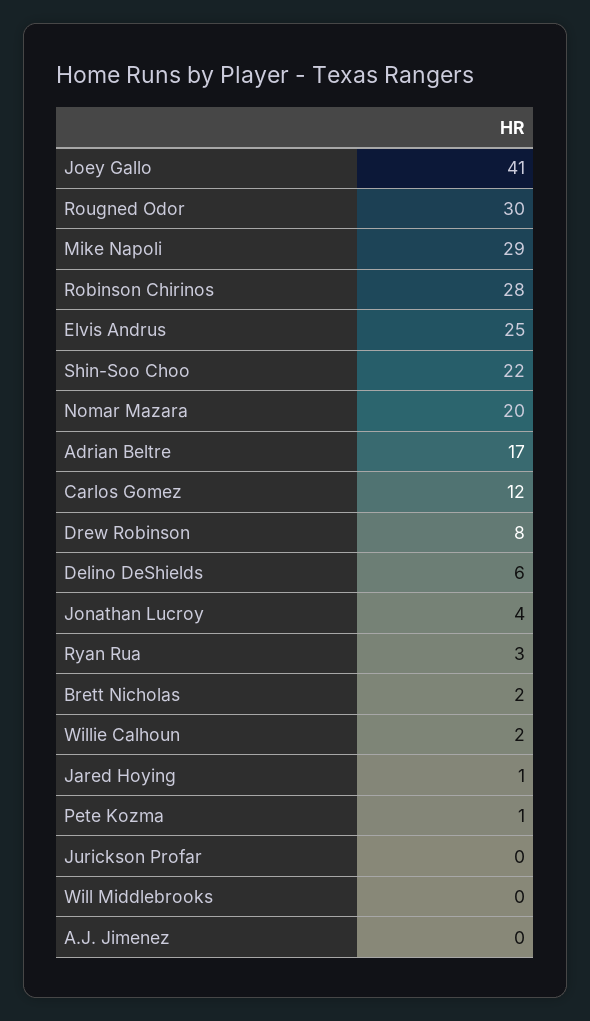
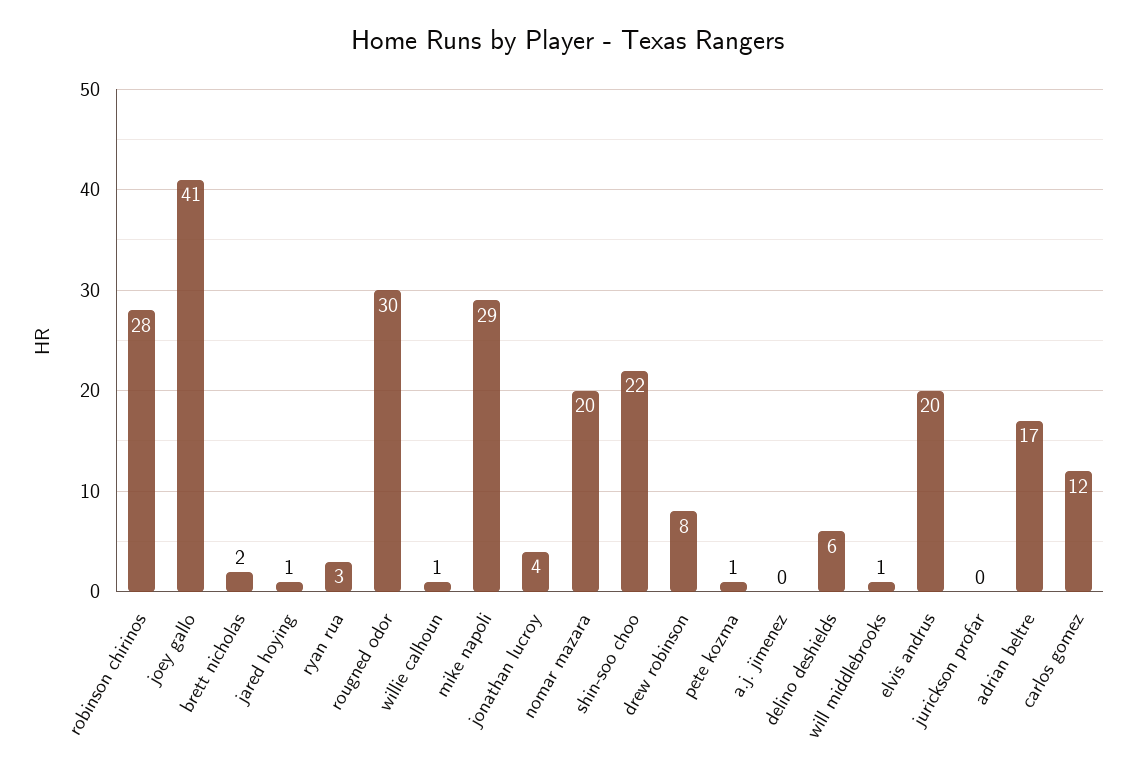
Elvis Andrus: 25 -> 20
Willie Calhoun: 2 -> 1
Will Middlebrooks: 0 -> 1

